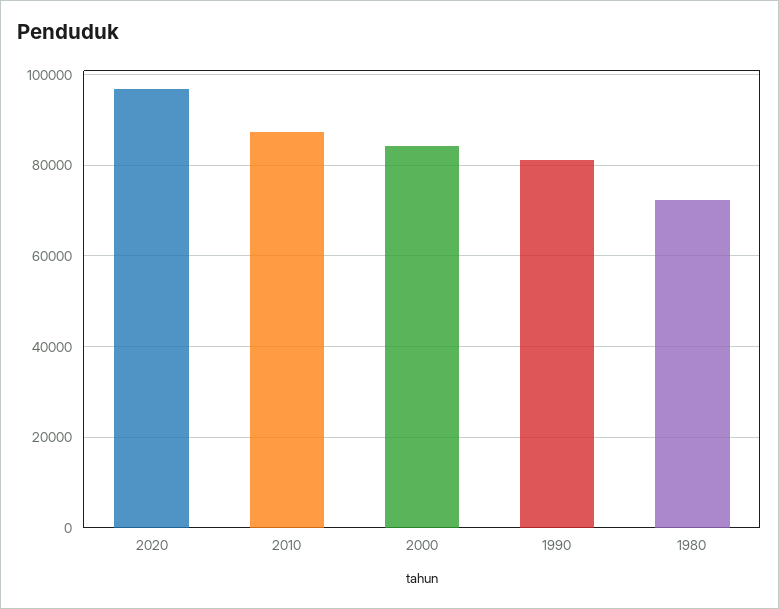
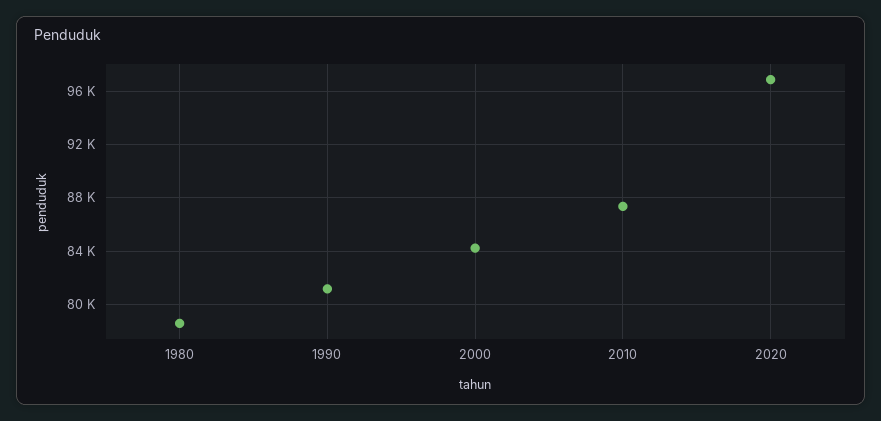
1980: 72000 -> 78500

